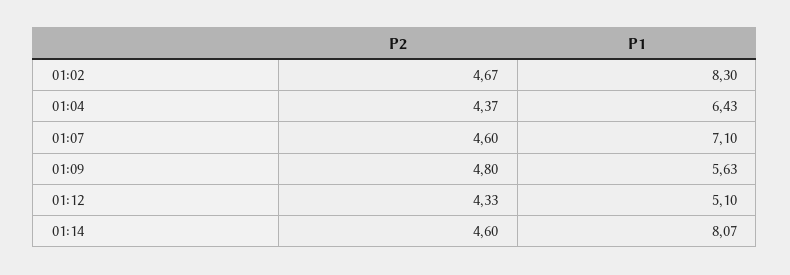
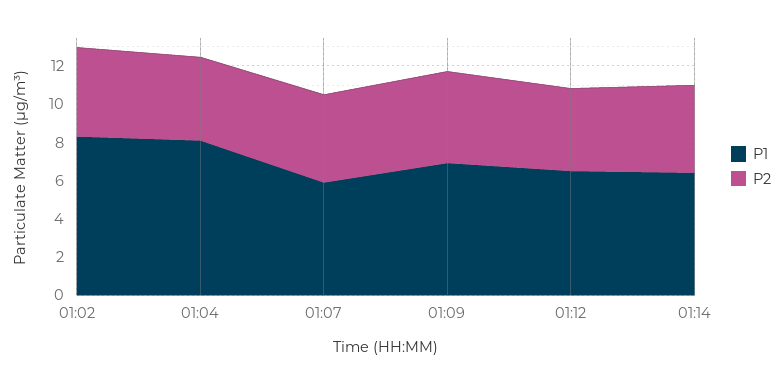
P1, 01:04: 6.43 -> 8
P1, 01:07: 7.1 -> 6
P1, 01:09: 5.63 -> 7
P1, 01:12: 5.1 -> 6.5
P1, 01:14: 8.07 -> 6.5

